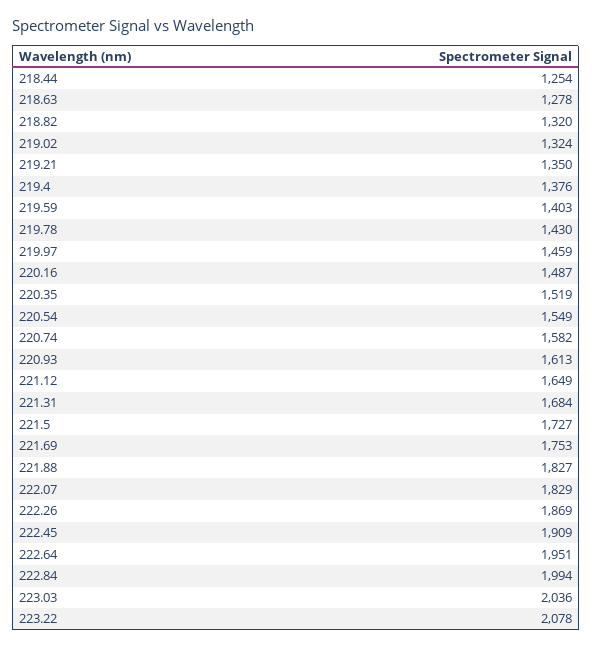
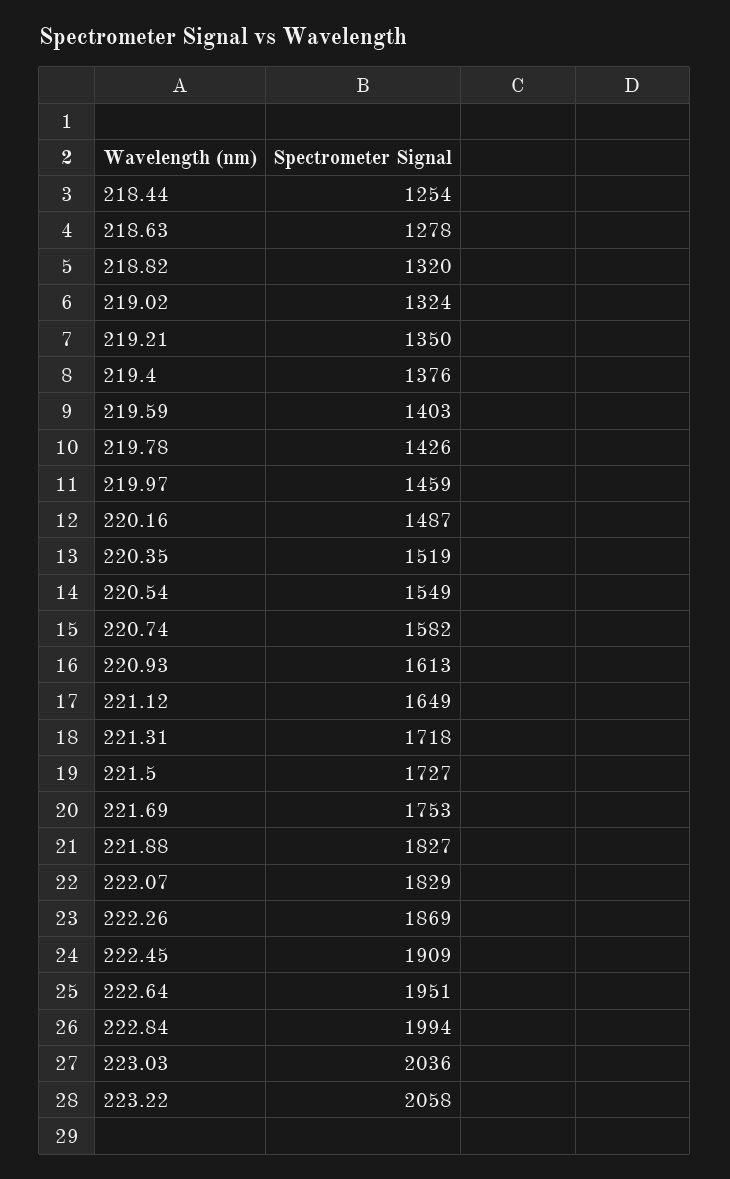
219.78: 1430 -> 1426
221.31: 1684 -> 1718
223.22: 2078 -> 2058

